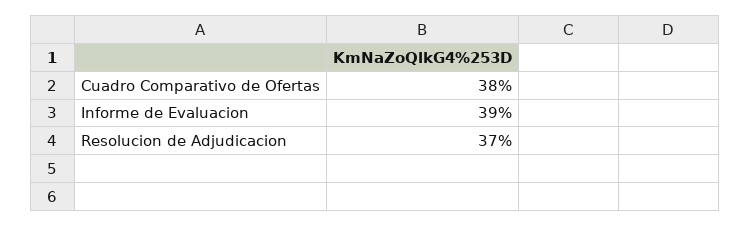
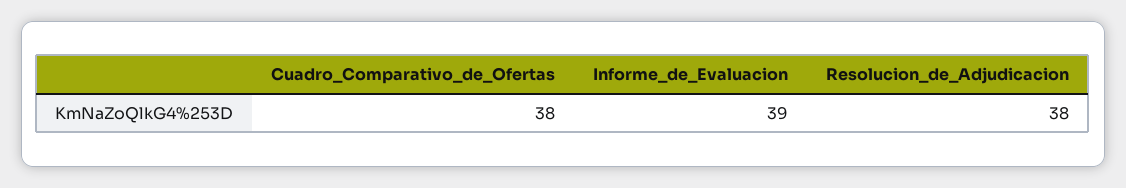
Resolucion de Adjudicacion: 37 -> 38

